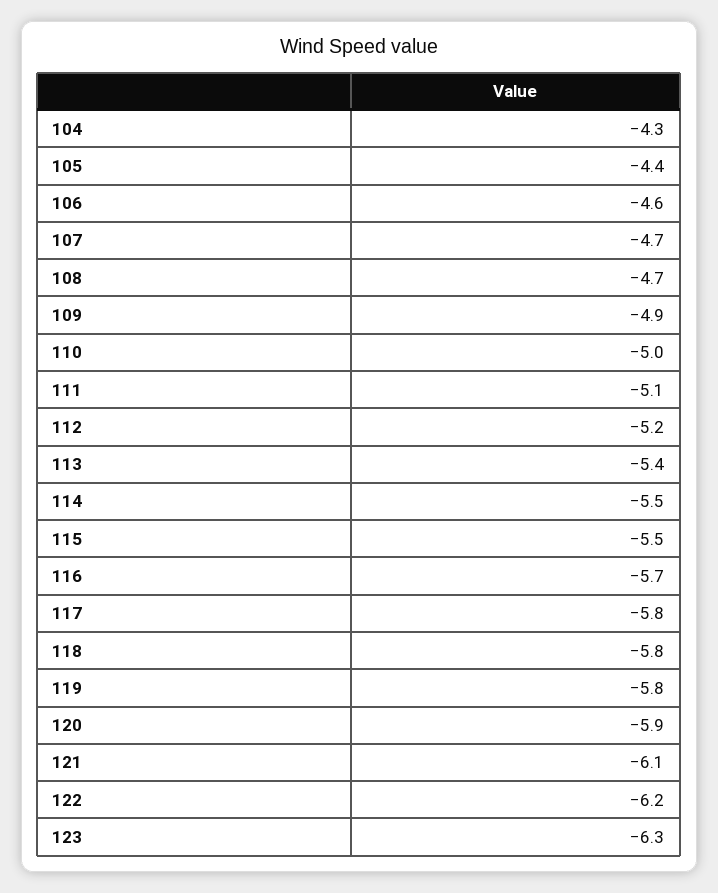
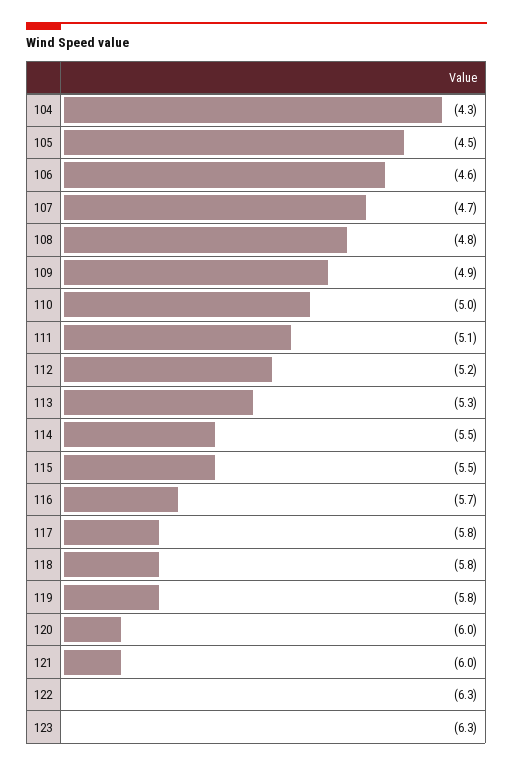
105: -4.4 -> -4.5
108: -4.7 -> -4.8
113: -5.4 -> -5.3
120: -5.9 -> -6
121: -6.1 -> -6
122: -6.2 -> -6.3

